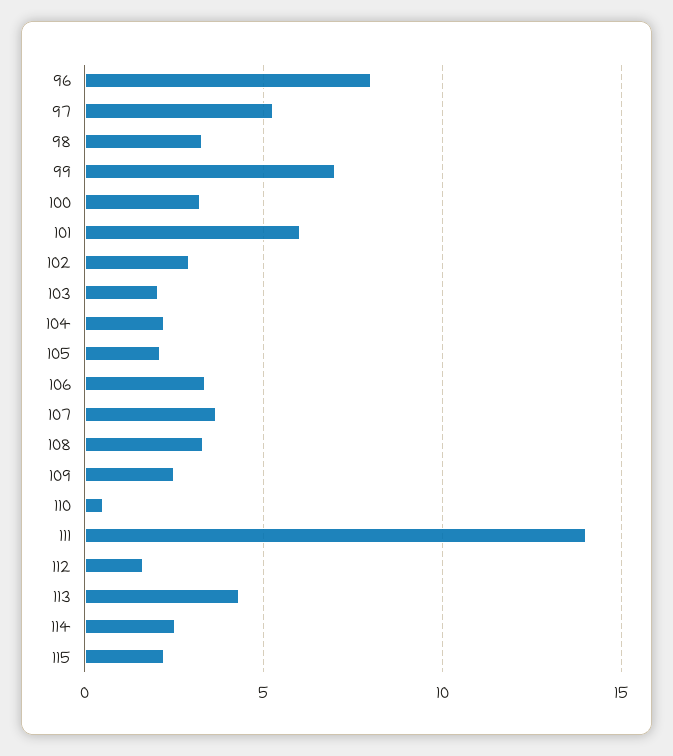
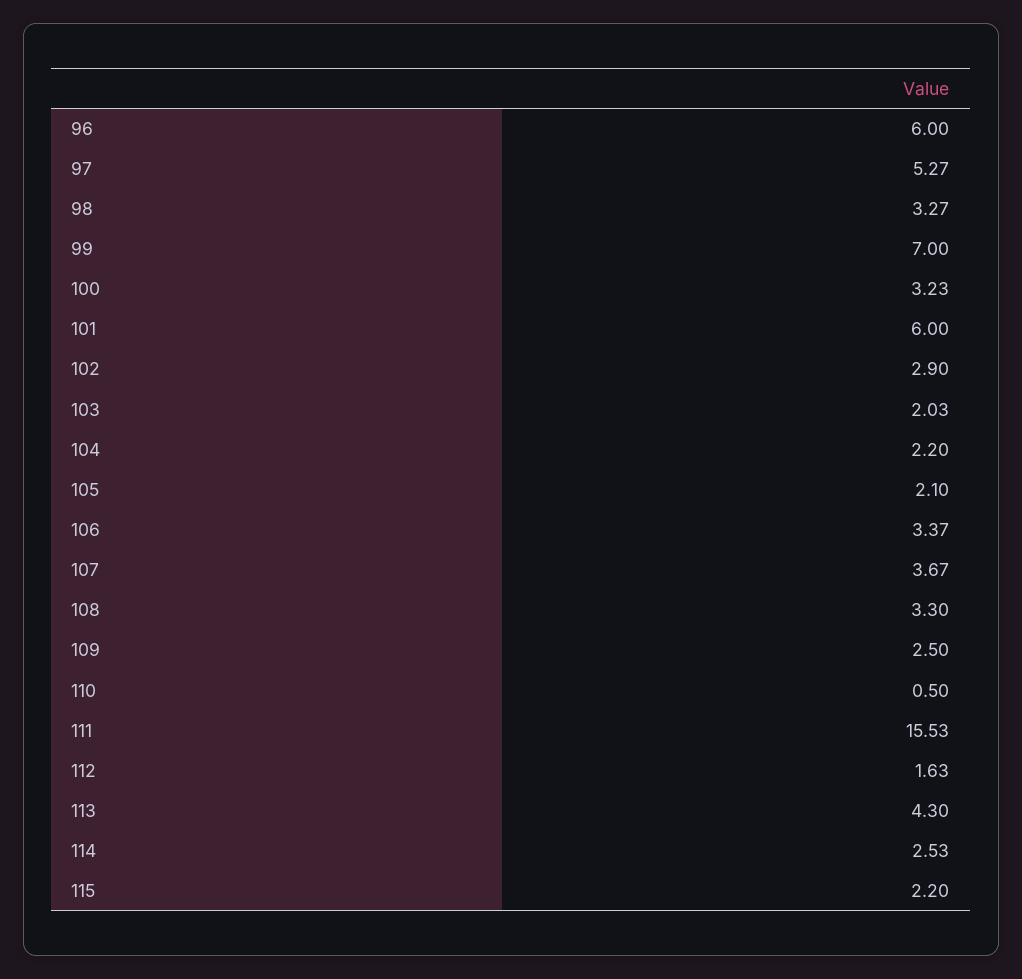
96: 8 -> 6
111: 14 -> 15.53

